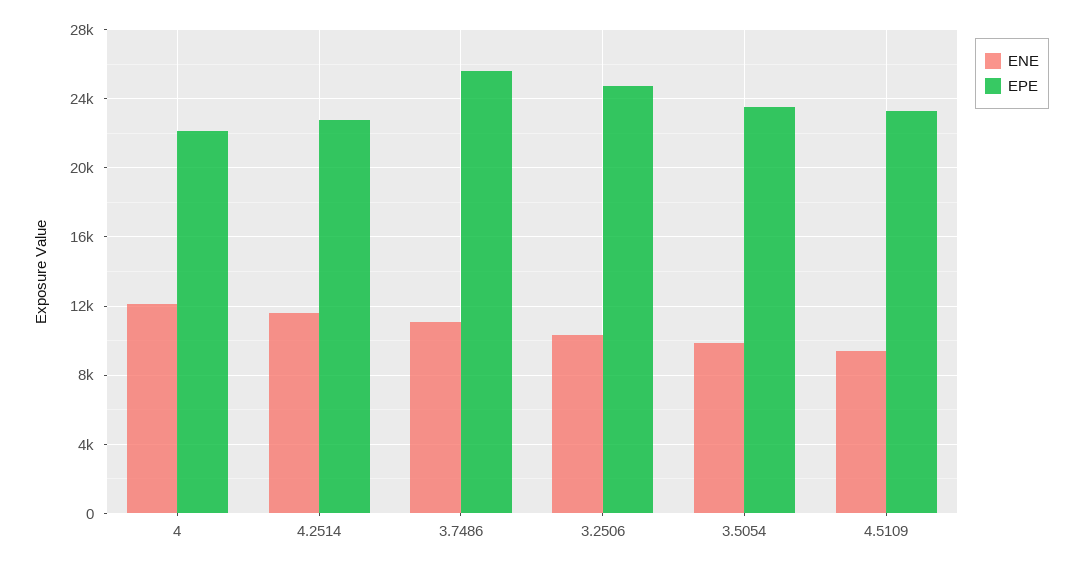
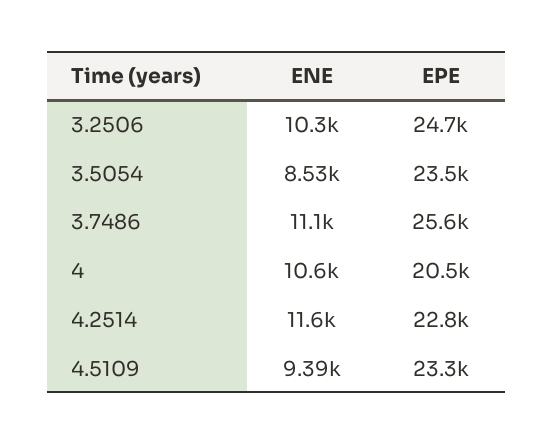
ENE, 4: 12000 -> 10600
EPE, 4: 22000 -> 20500
ENE, 3.5054: 10000 -> 8530

